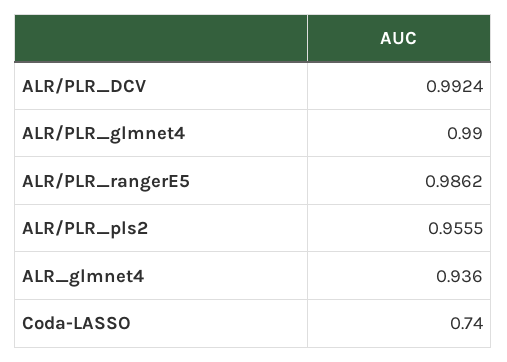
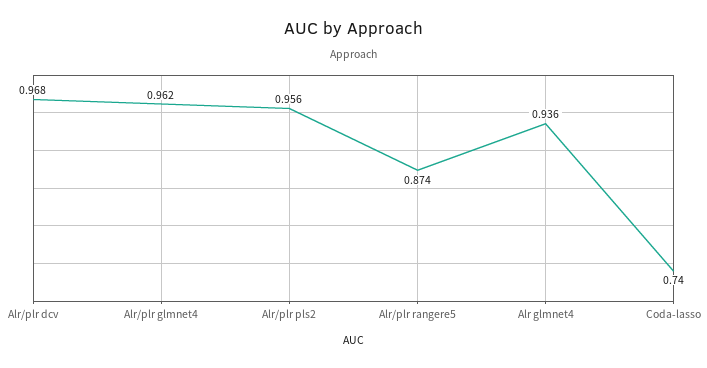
ALR/PLR_DCV: 0.9924 -> 0.968
ALR/PLR_glmnet4: 0.99 -> 0.962
ALR/PLR_rangerE5: 0.9862 -> 0.874

